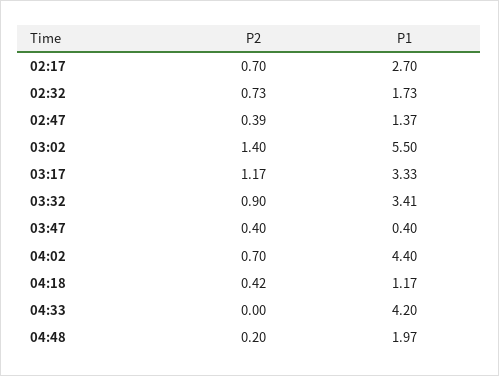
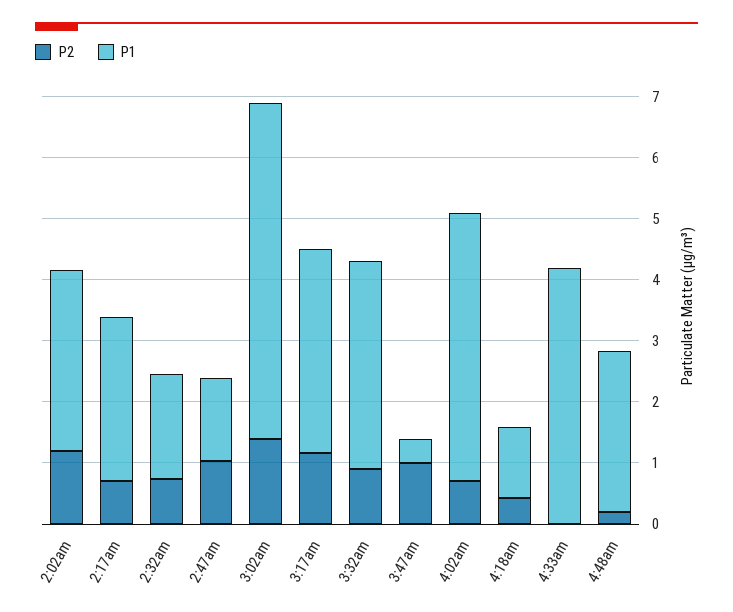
P2, 02:47: 0.39 -> 1
P2, 03:47: 0.4 -> 1
P1, 04:48: 1.97 -> 2.6
P2, 2:02am: none -> 1.2
P1, 2:02am: none -> 3

